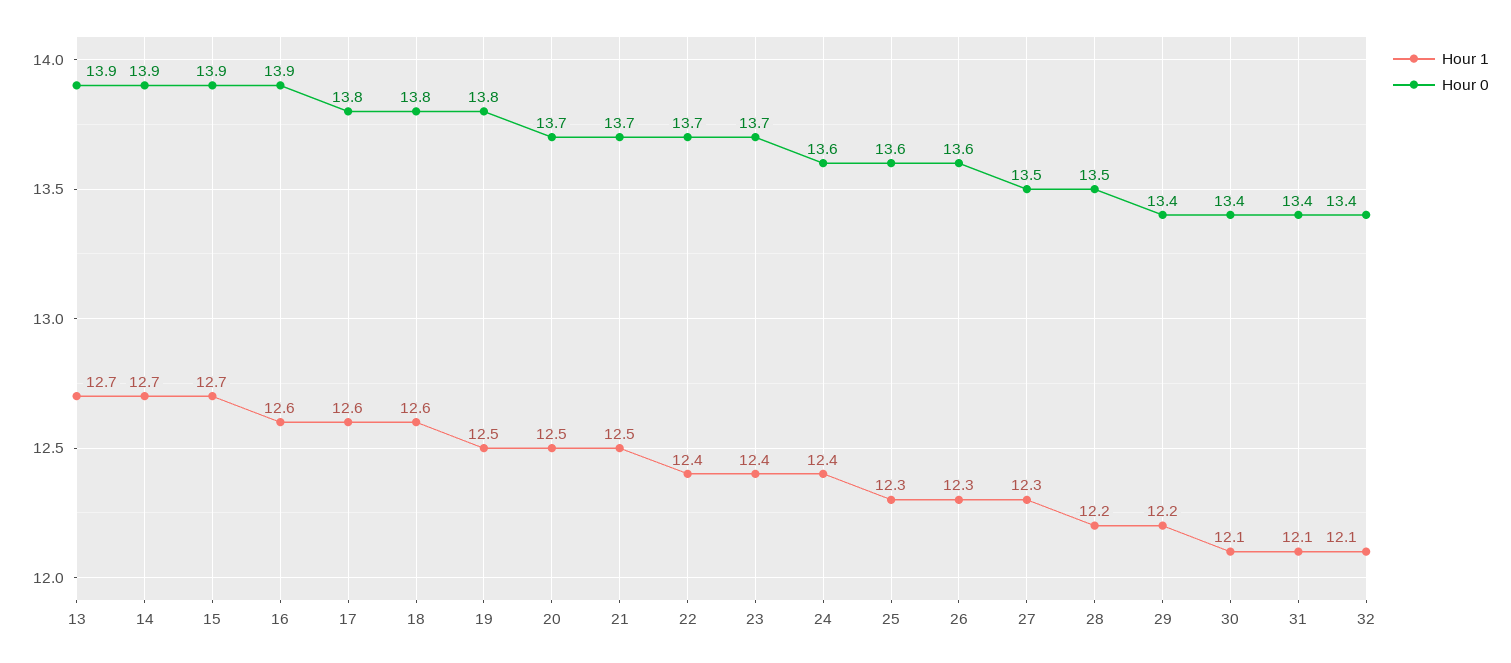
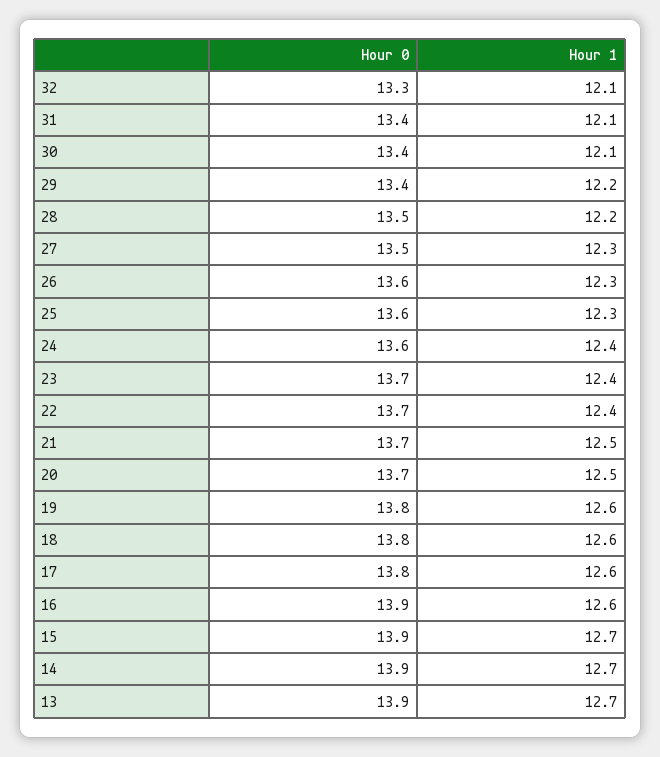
Hour 1, 19: 12.5 -> 12.6
Hour 0, 32: 13.4 -> 13.3

